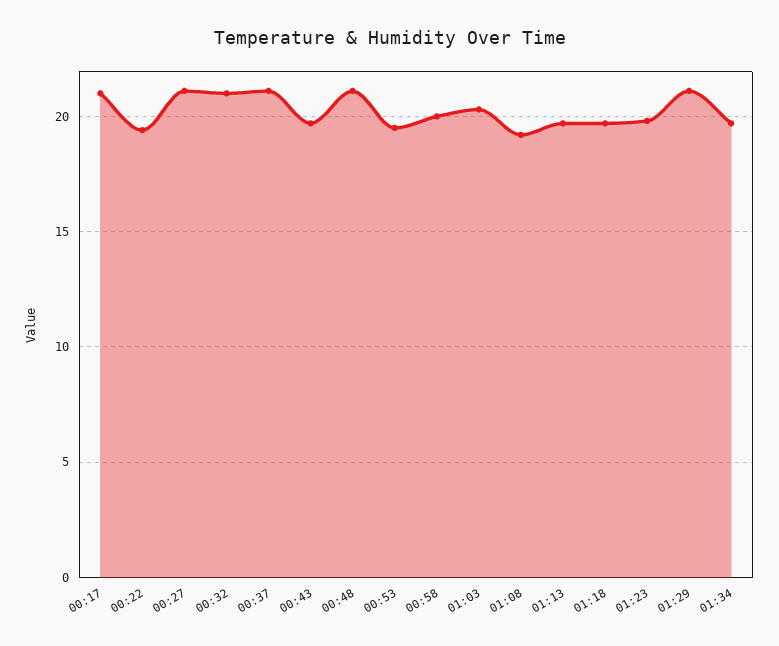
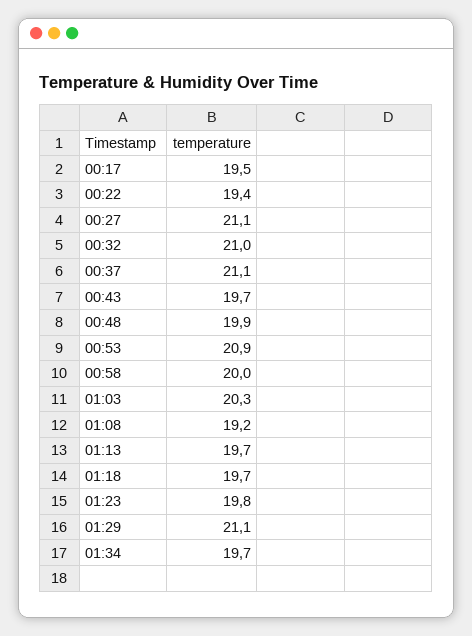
00:17: 21 -> 19.5
00:48: 21 -> 19.9
00:53: 19.5 -> 20.9

